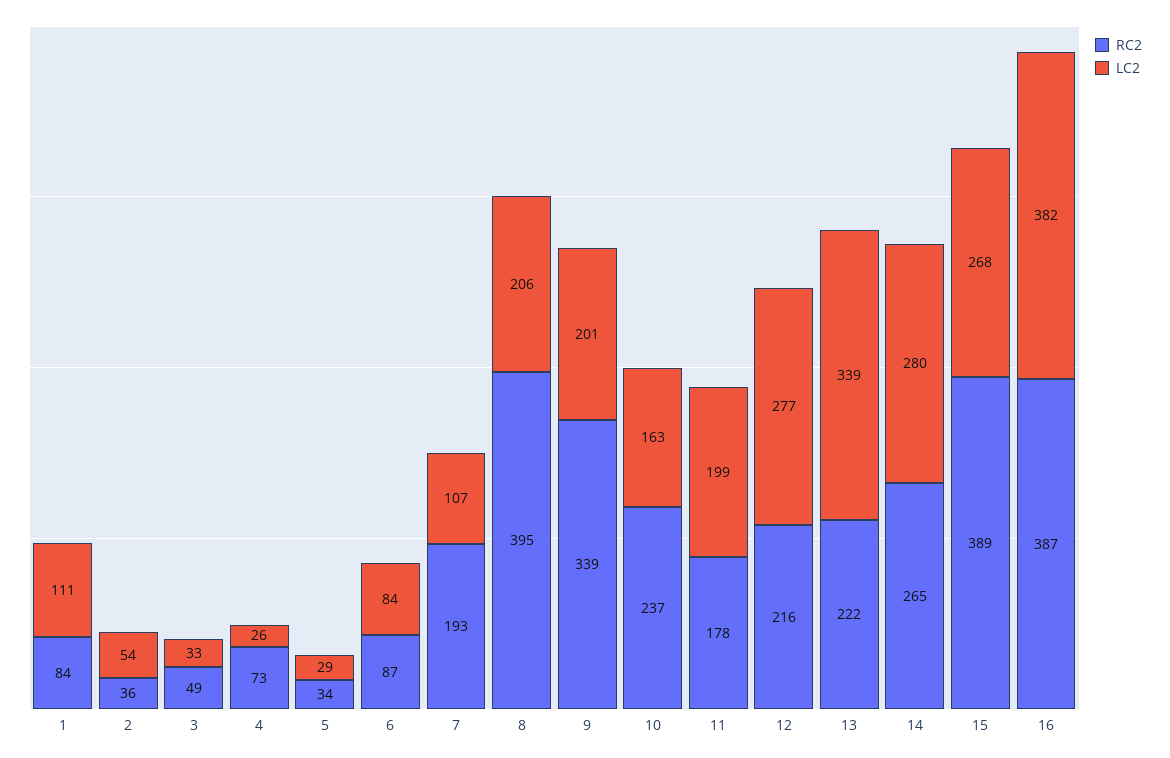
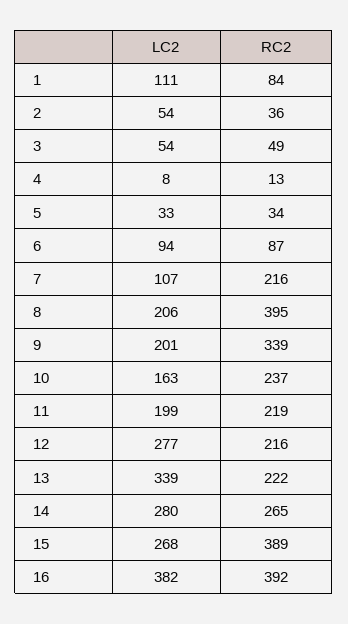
LC2, 3: 33 -> 54
RC2, 4: 73 -> 13
LC2, 4: 26 -> 8
LC2, 5: 29 -> 33
LC2, 6: 84 -> 94
RC2, 7: 193 -> 216
RC2, 11: 178 -> 219
RC2, 16: 387 -> 392

